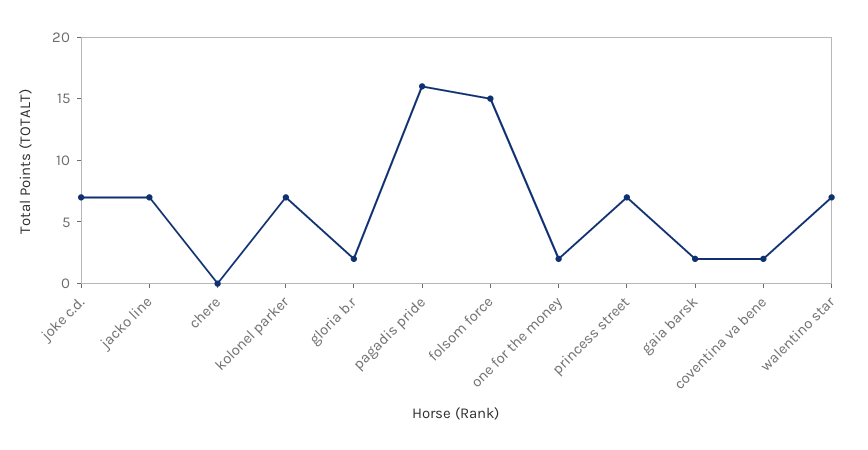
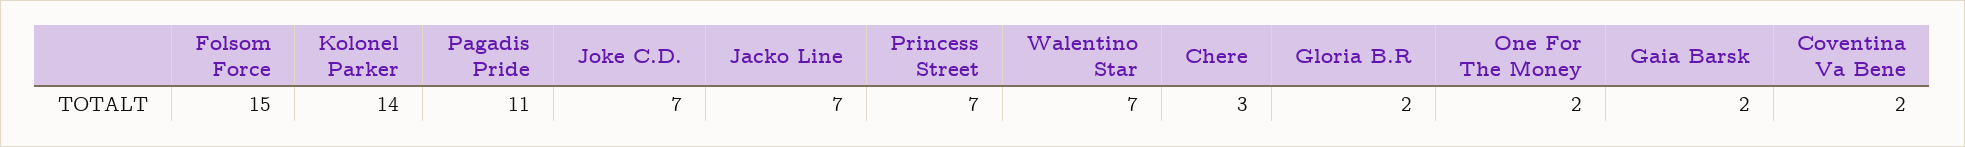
chere: 0 -> 3
kolonel parker: 7 -> 14
pagadis pride: 16 -> 11

